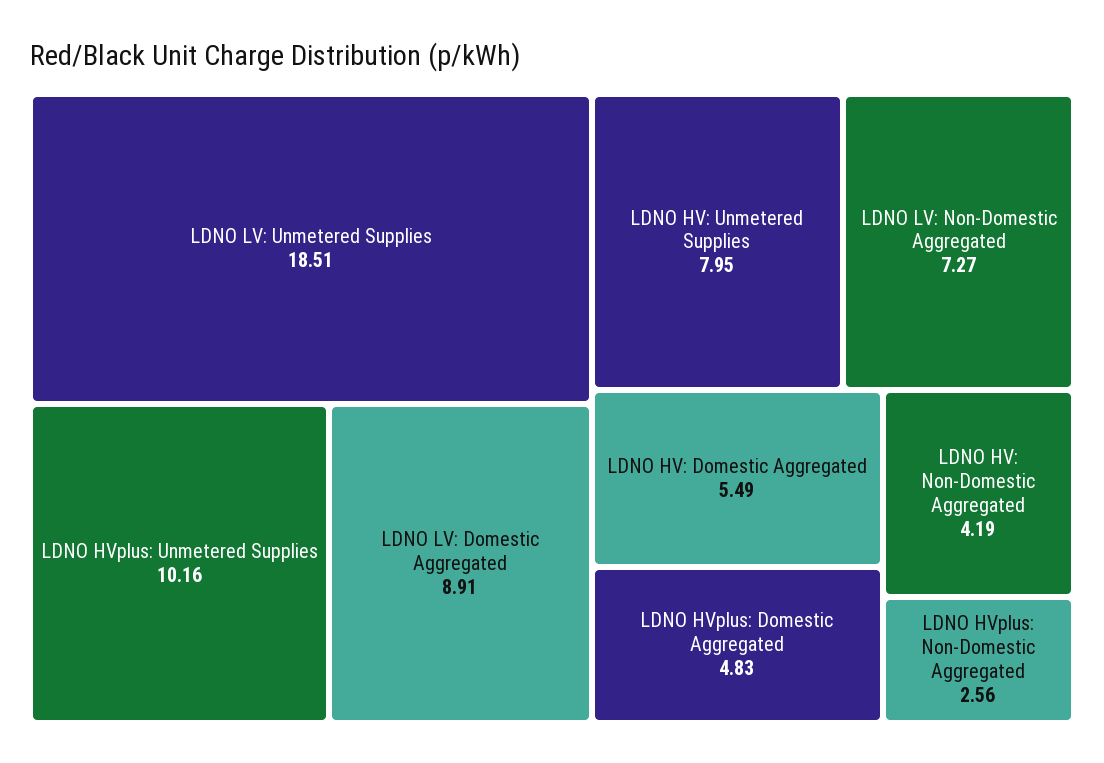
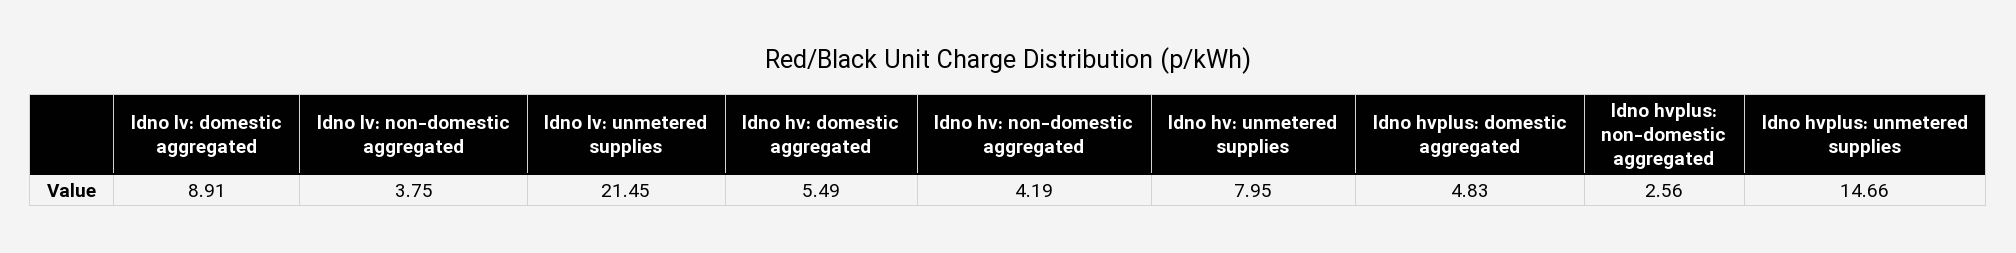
LDNO LV: Unmetered Supplies: 18.51 -> 21.45
LDNO HVplus: Unmetered Supplies: 10.16 -> 14.66
LDNO LV: Non-Domestic Aggregated: 7.27 -> 3.75

